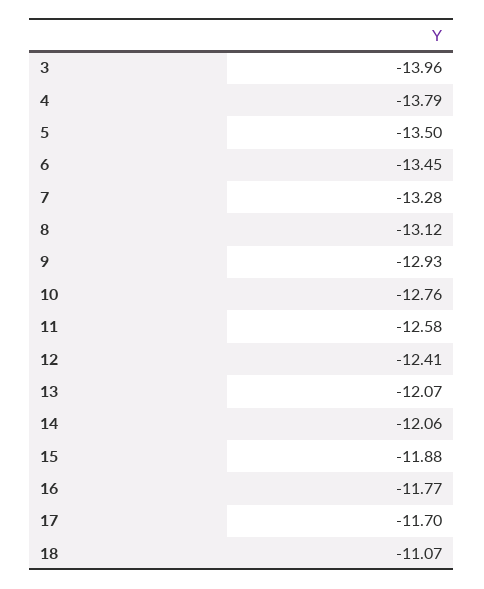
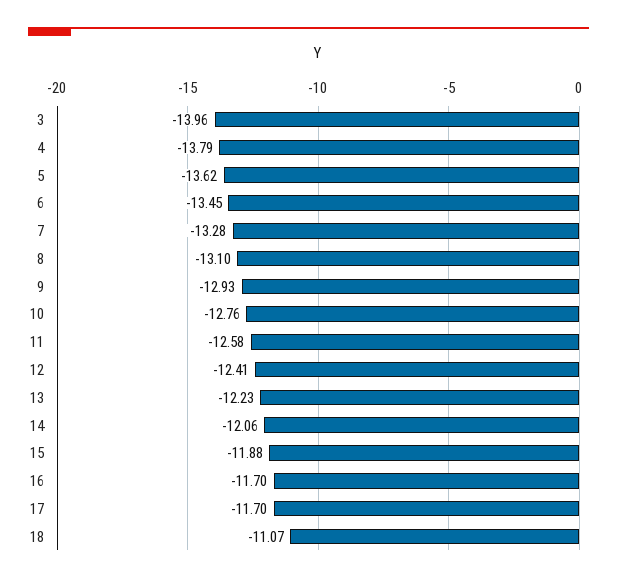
5: -13.5 -> -13.62
8: -13.12 -> -13.1
13: -12.07 -> -12.23
16: -11.77 -> -11.7

